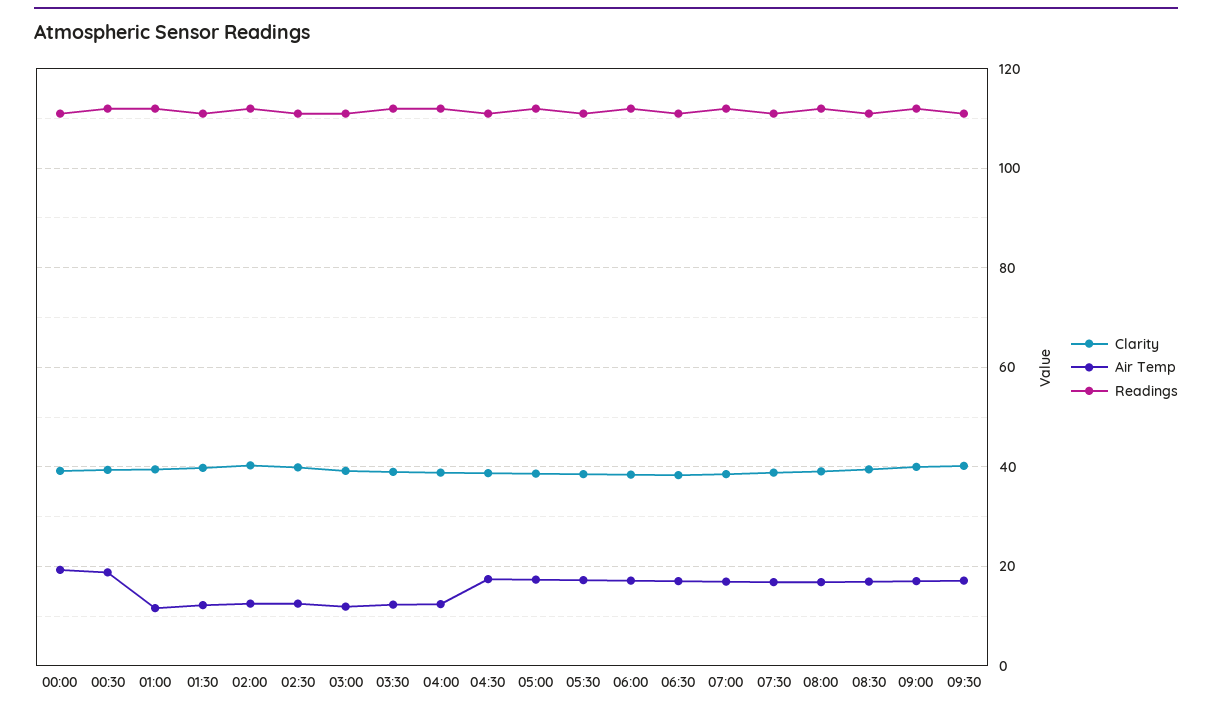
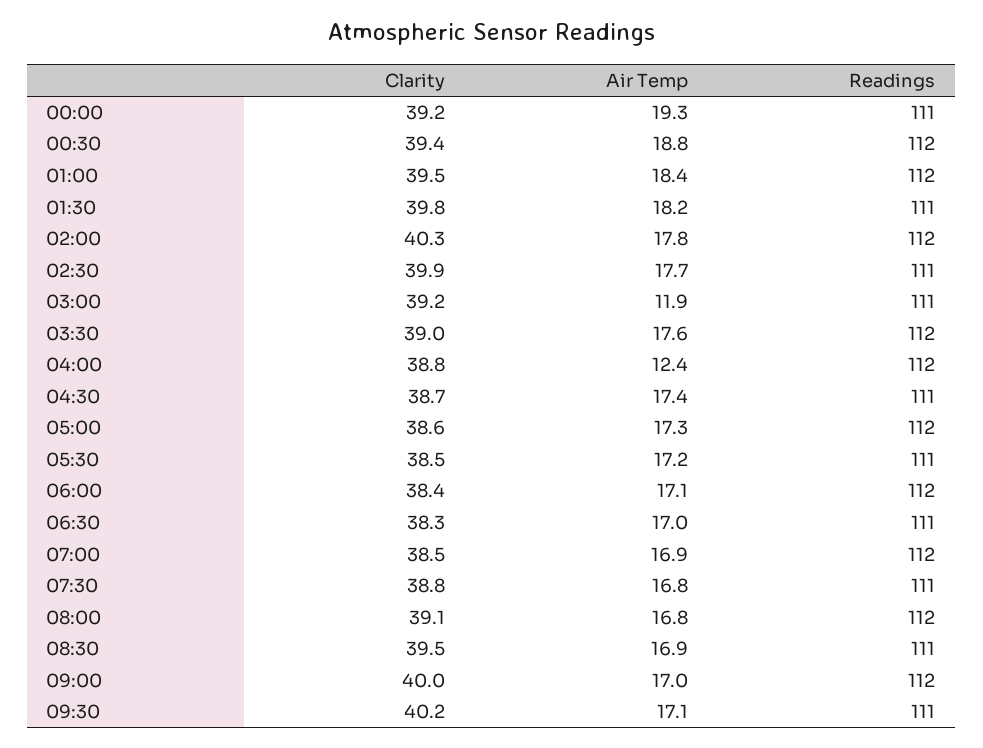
Air Temp, 01:00: 12 -> 18.4
Air Temp, 01:30: 12 -> 18.2
Air Temp, 02:00: 12 -> 17.8
Air Temp, 02:30: 12 -> 17.7
Air Temp, 03:30: 12 -> 17.6

